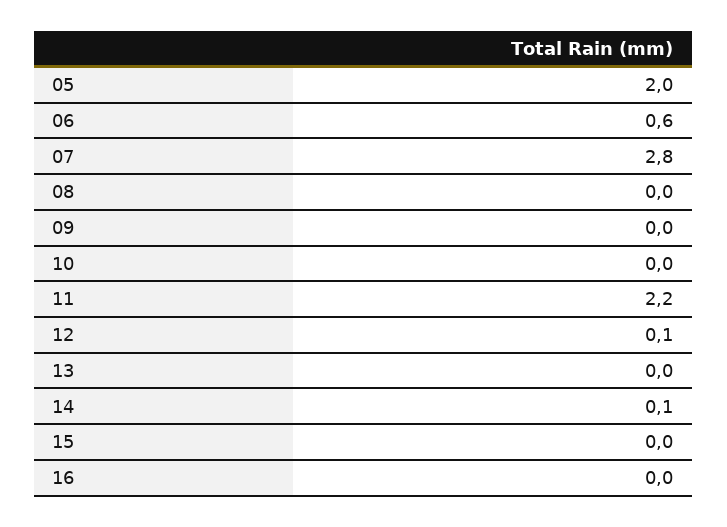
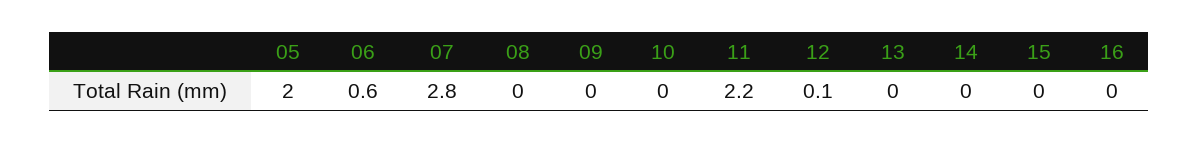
14: 0.1 -> 0

